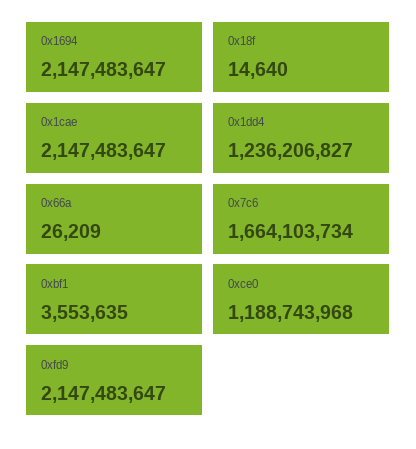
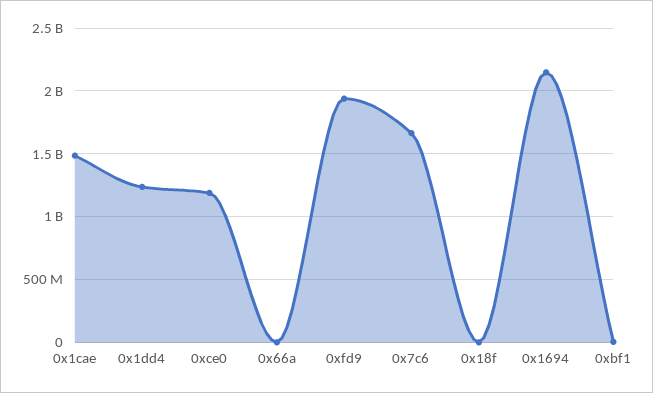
0x1cae: 2147483647 -> 1500000000
0xfd9: 2147483647 -> 1950000000

